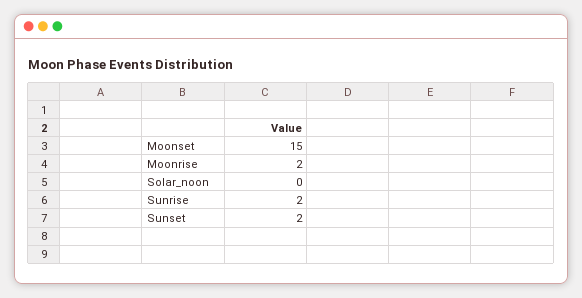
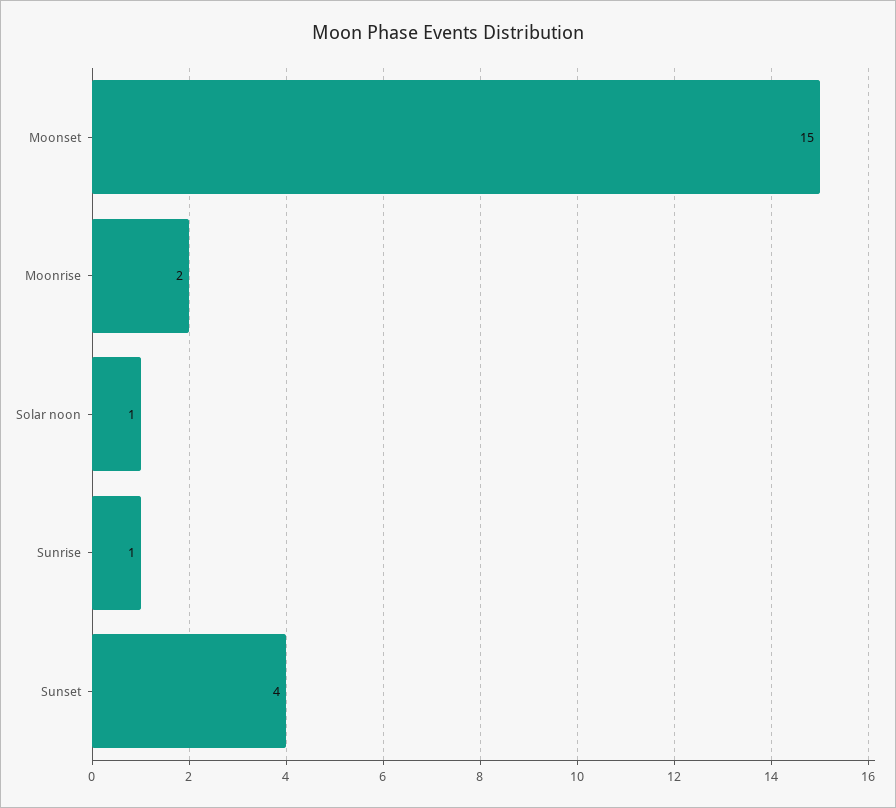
Solar_noon: 0 -> 1
Sunrise: 2 -> 1
Sunset: 2 -> 4

